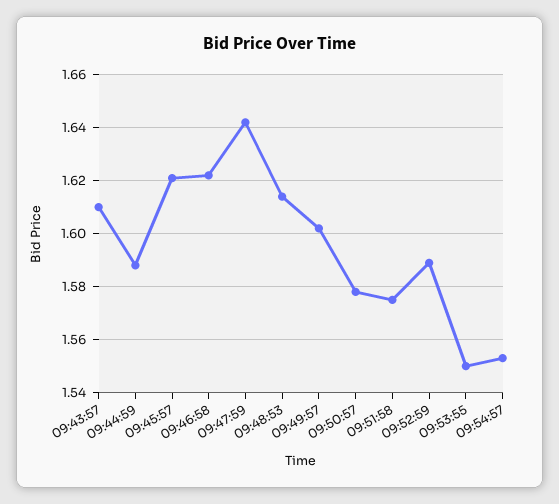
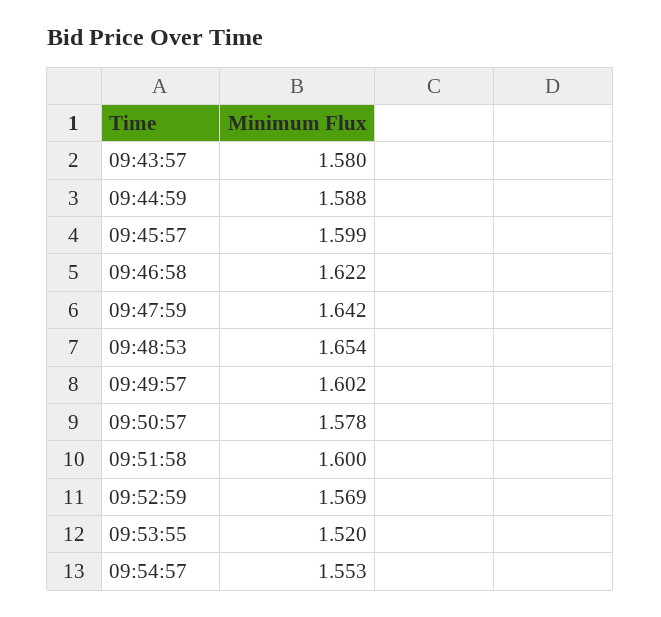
09:43:57: 1.61 -> 1.58
09:45:57: 1.62 -> 1.599
09:48:53: 1.615 -> 1.654
09:51:58: 1.575 -> 1.6
09:52:59: 1.59 -> 1.569
09:53:55: 1.55 -> 1.52

